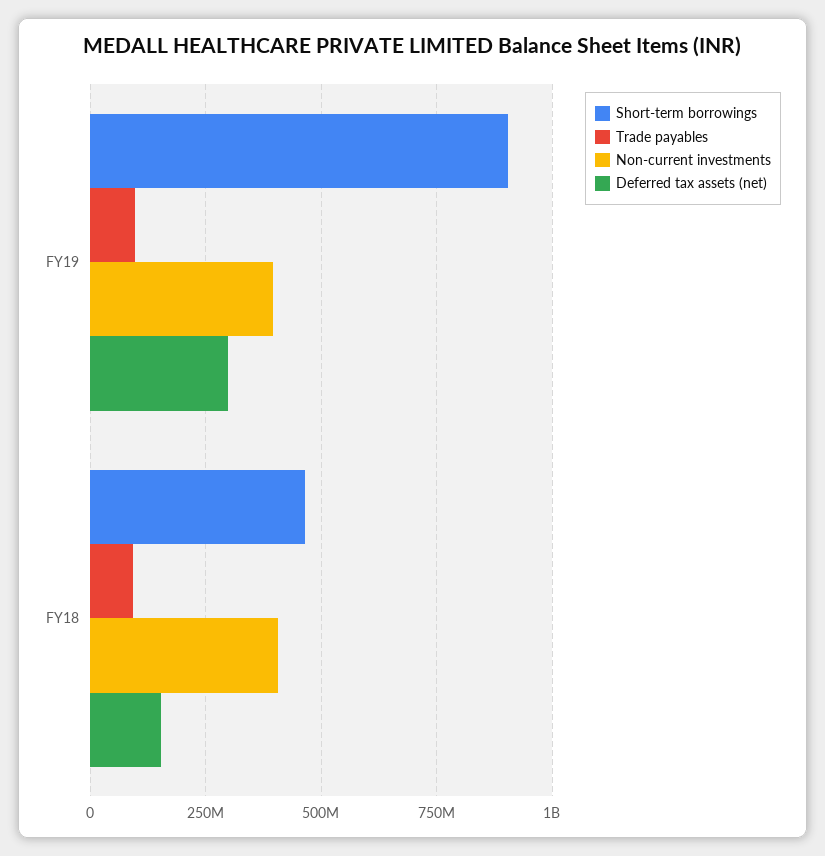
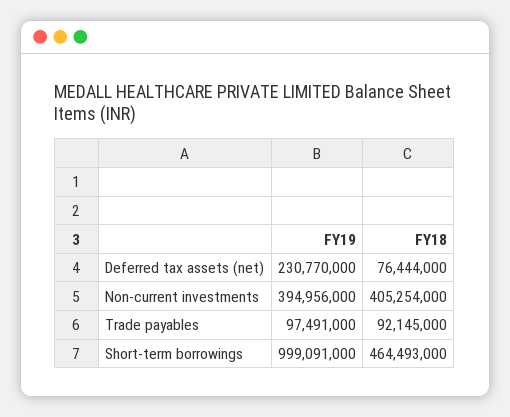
Short-term borrowings, FY19: 900000000 -> 999091000
Deferred tax assets (net), FY19: 300000000 -> 230770000
Deferred tax assets (net), FY18: 150000000 -> 76444000

